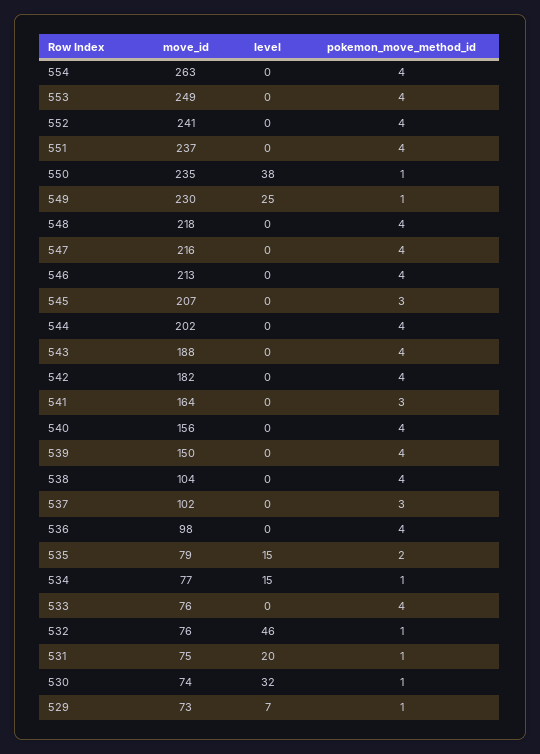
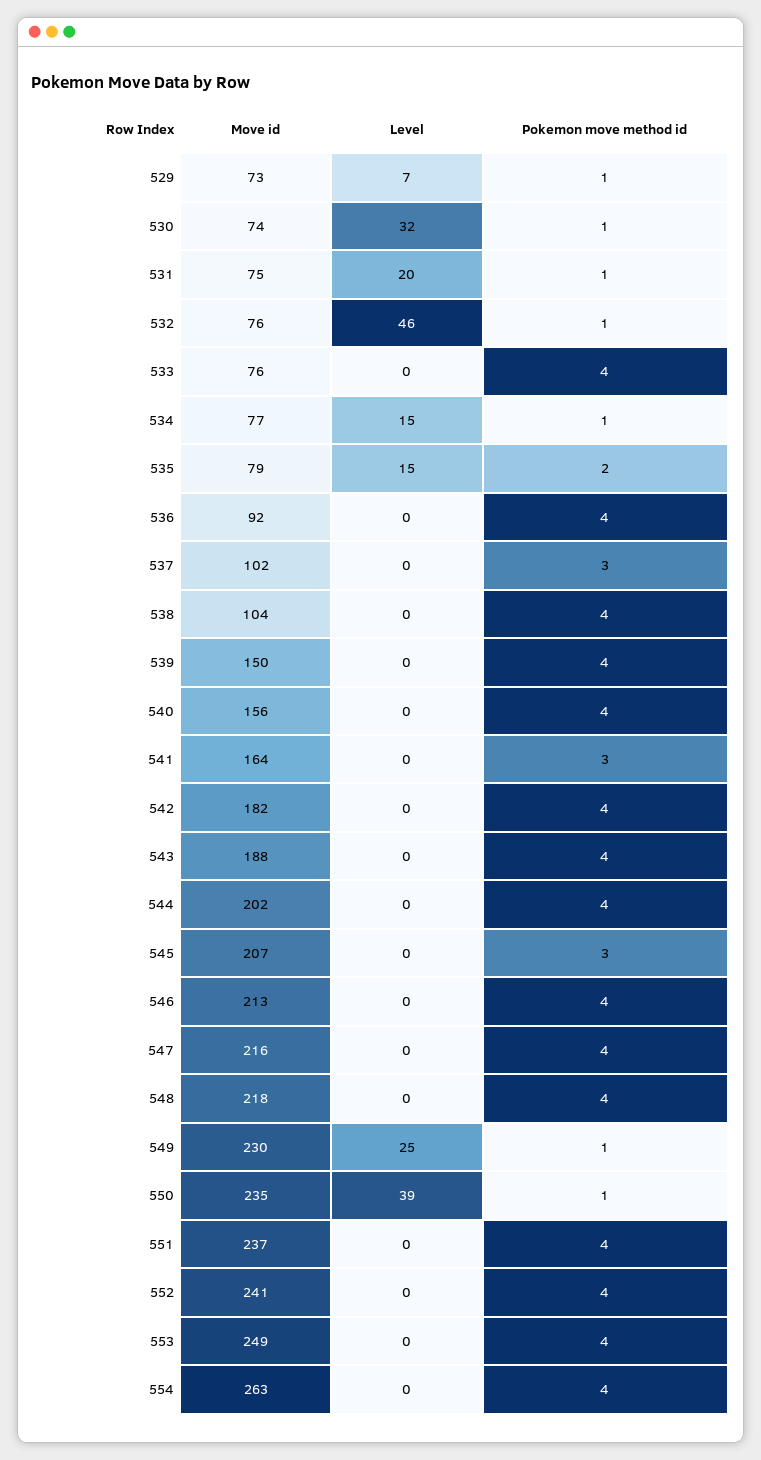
level, 550: 38 -> 39
move_id, 536: 98 -> 92

